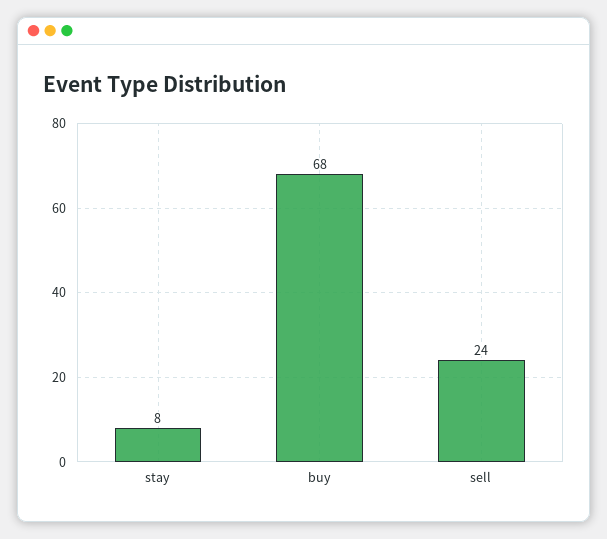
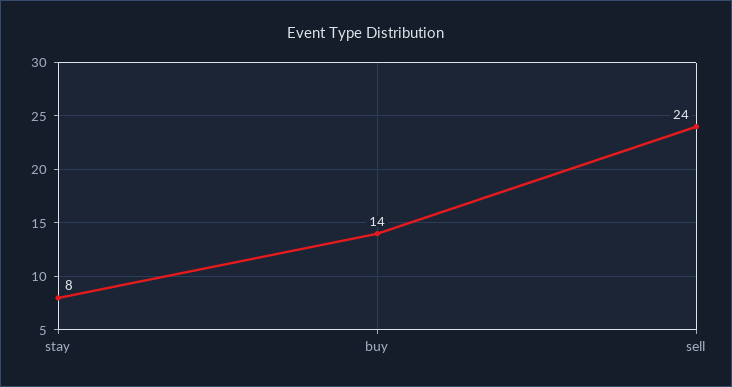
buy: 68 -> 14

